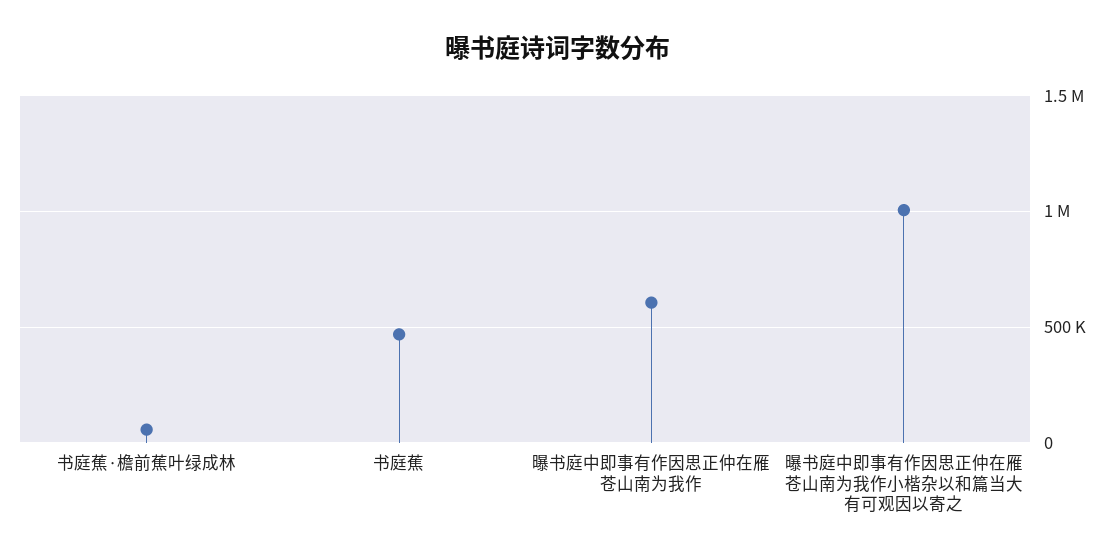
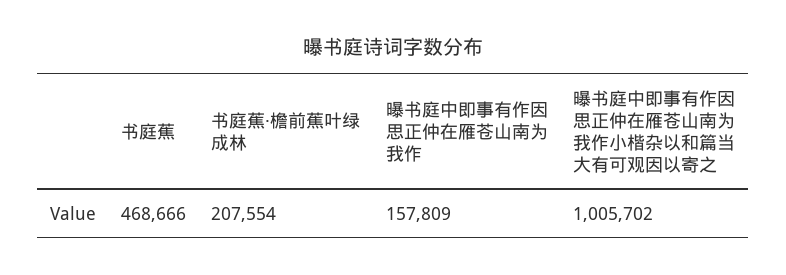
书庭蕉·檐前蕉叶绿成林: 50000 -> 207554
曝书庭中即事有作因思正仲在雁苍山南为我作: 600000 -> 157809

